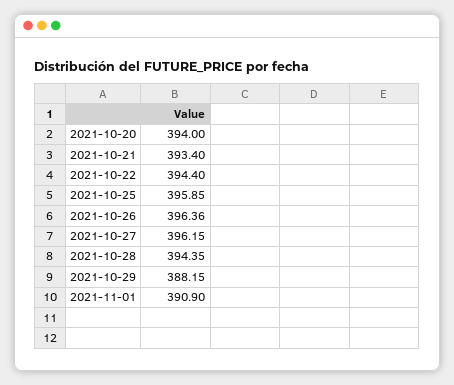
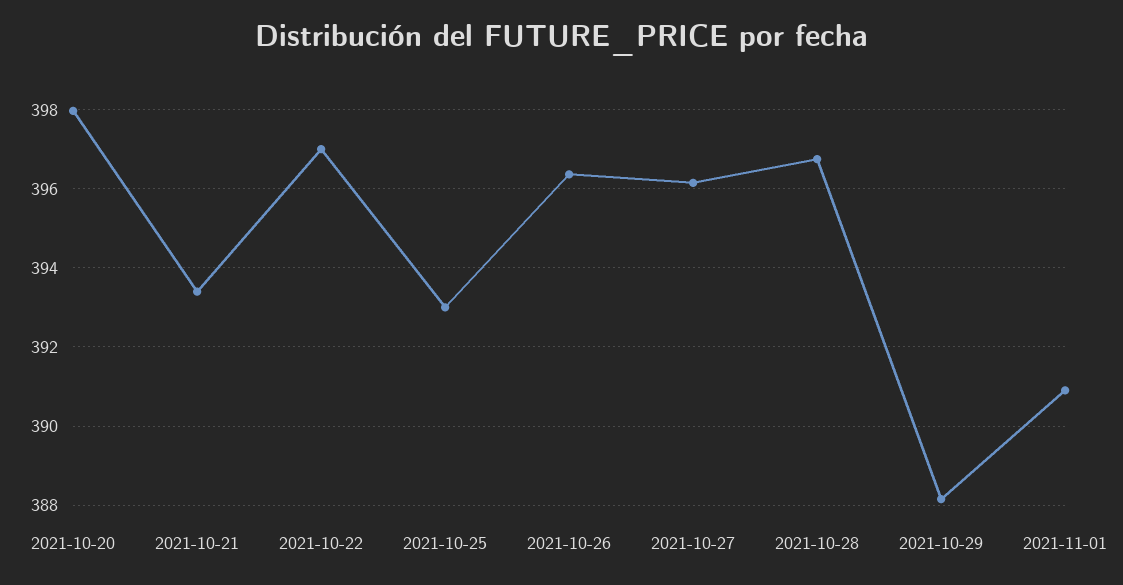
2021-10-20: 394 -> 398
2021-10-22: 394.4 -> 397
2021-10-25: 395.85 -> 393
2021-10-28: 394.35 -> 396.8

